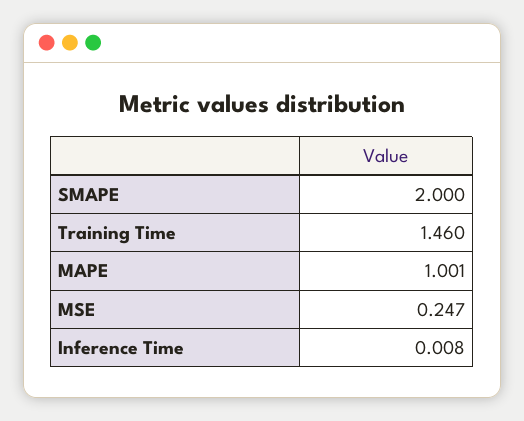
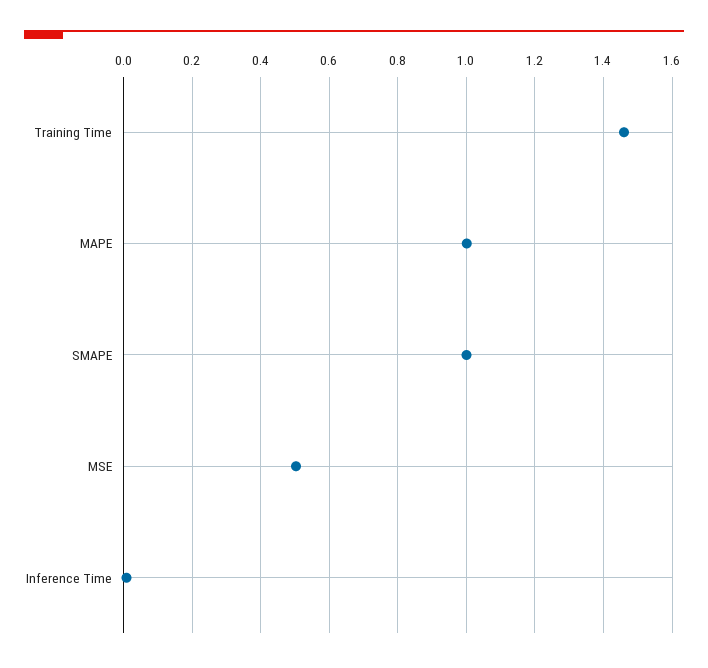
SMAPE: 2 -> 1
MSE: 0.247 -> 0.5

